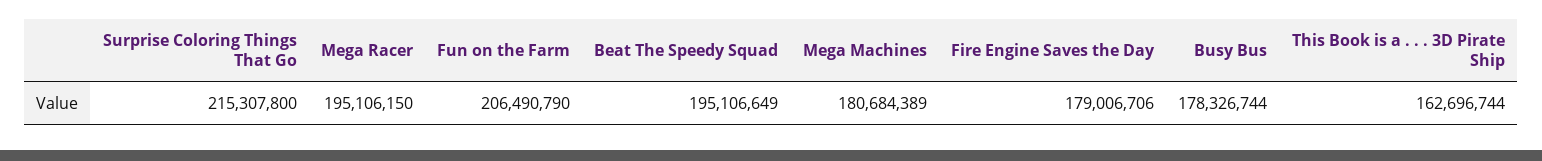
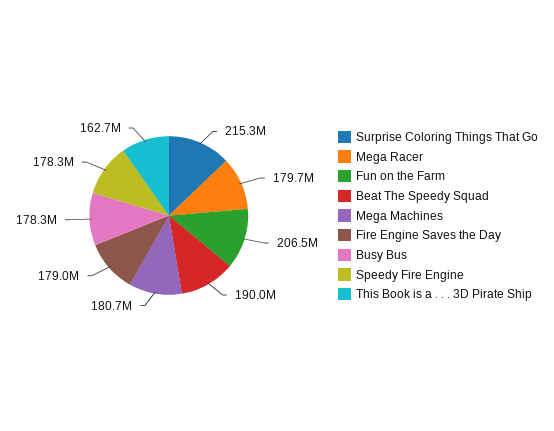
Mega Racer: 195106150 -> 179700000
Beat The Speedy Squad: 195106649 -> 190000000
Speedy Fire Engine: none -> 178300000

